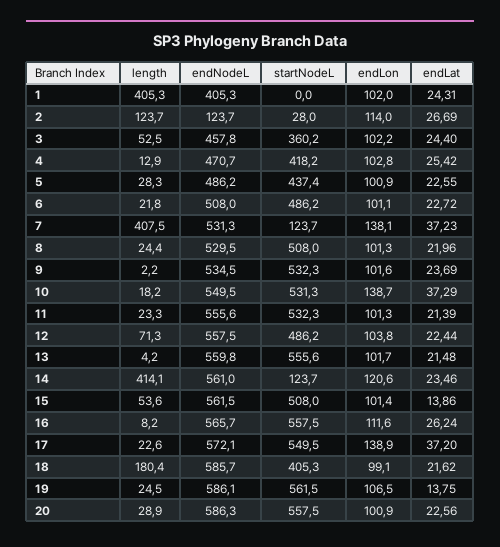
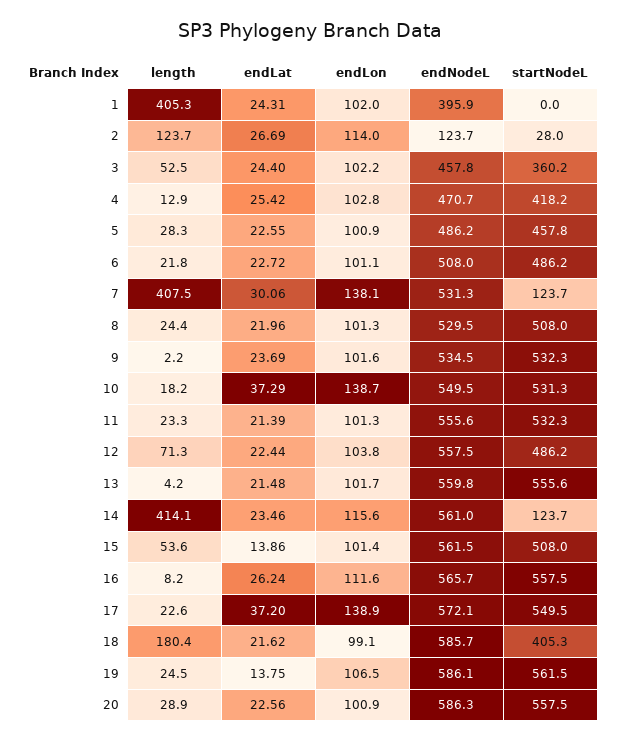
endNodeL, 1: 405.3 -> 395.9
startNodeL, 5: 437.4 -> 457.8
endLat, 7: 37.23 -> 30.06
endLon, 14: 120.6 -> 115.6

